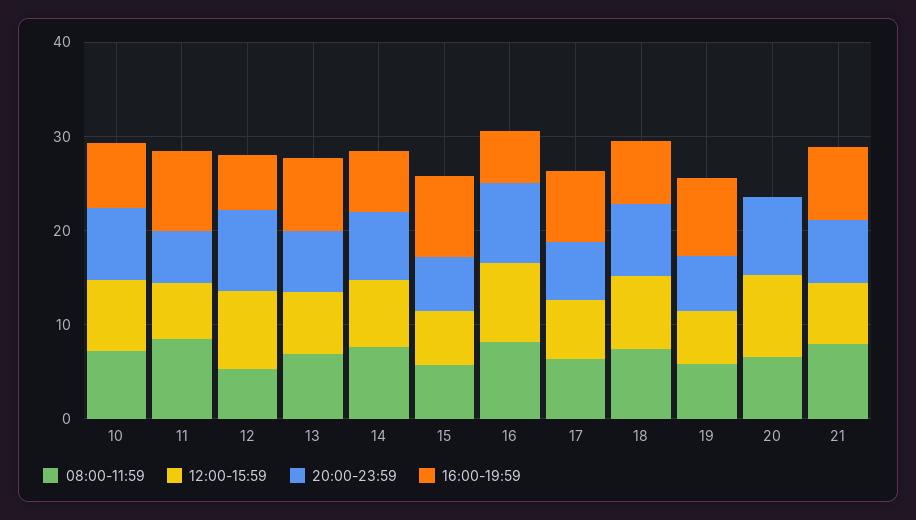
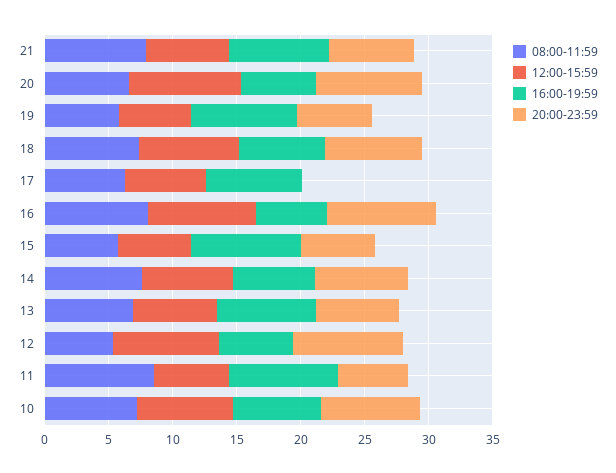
20:00-23:59, 17: 6 -> 0
16:00-19:59, 20: 0 -> 6

